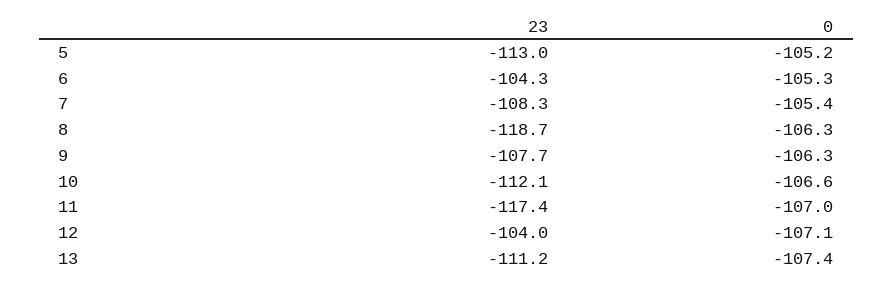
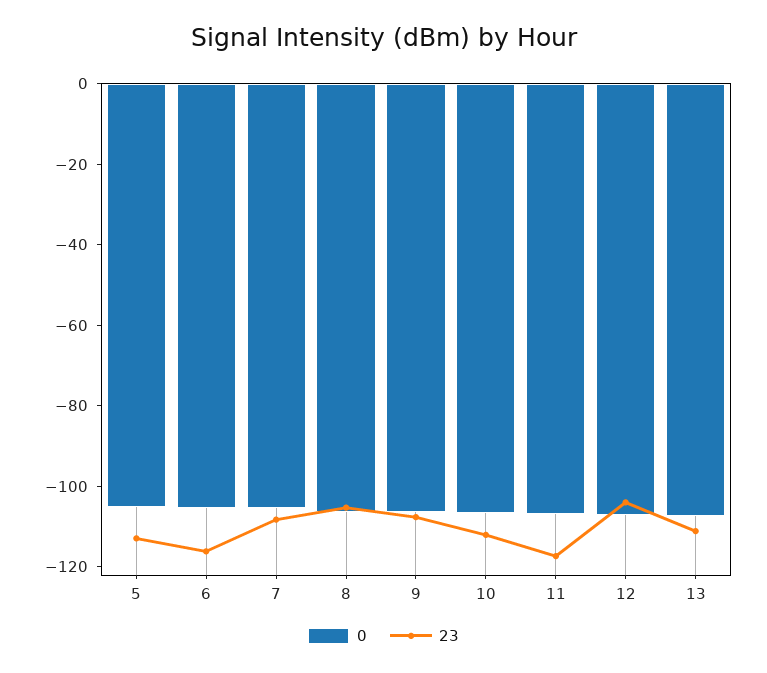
23, 6: -104.3 -> -115
23, 8: -118.7 -> -105

